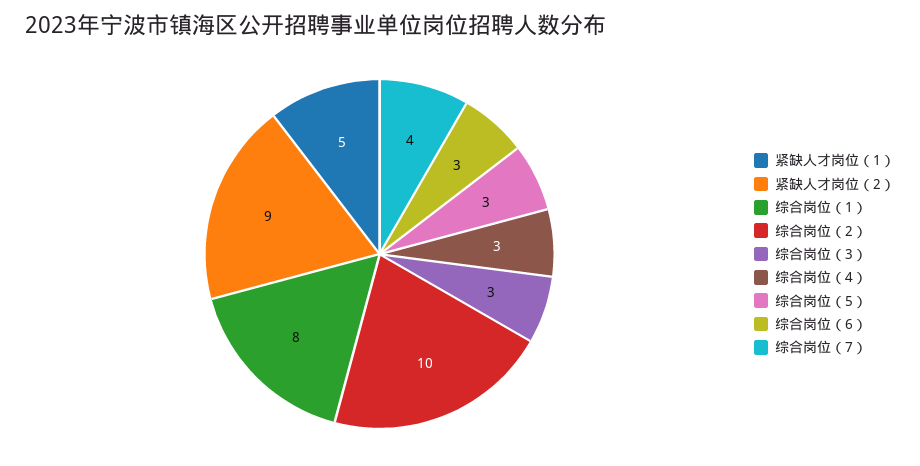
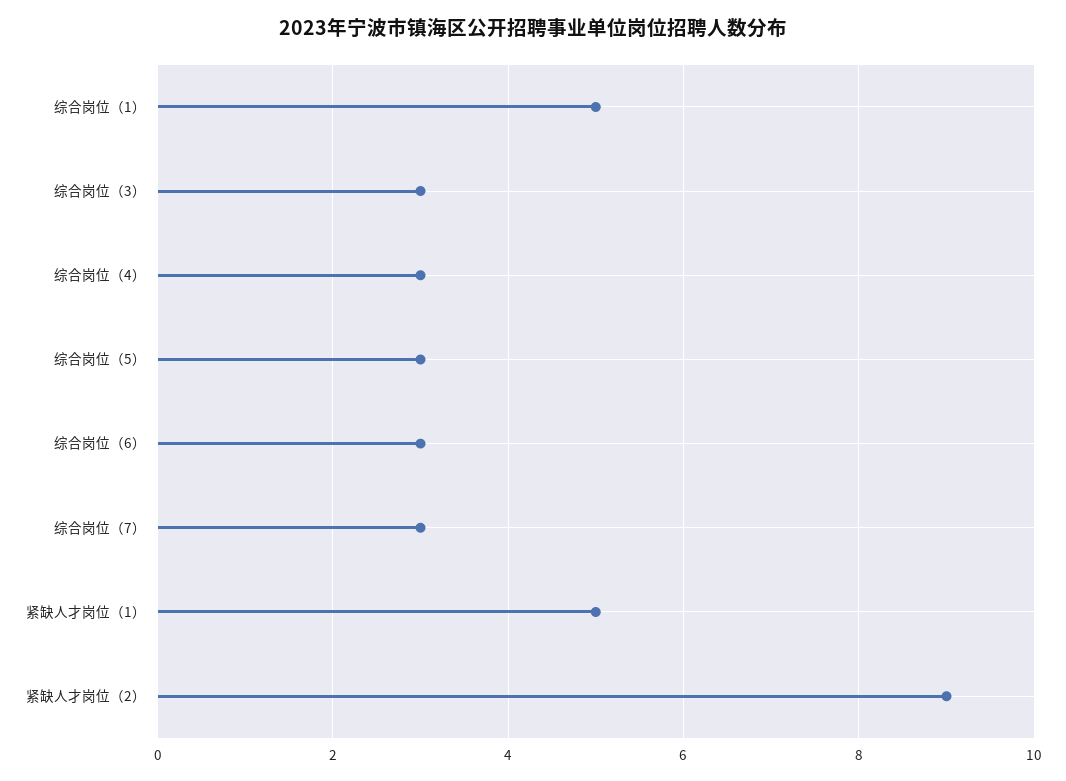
综合岗位（1）: 8 -> 5
综合岗位（2）: 10 -> none
综合岗位（7）: 4 -> 3

